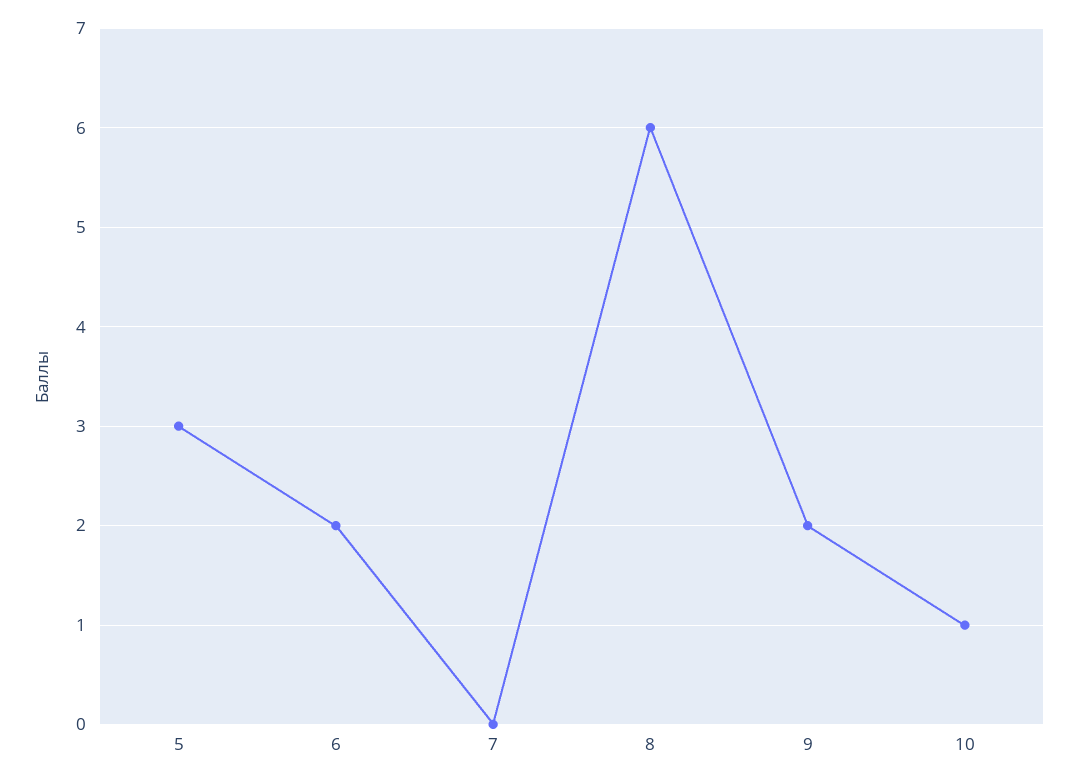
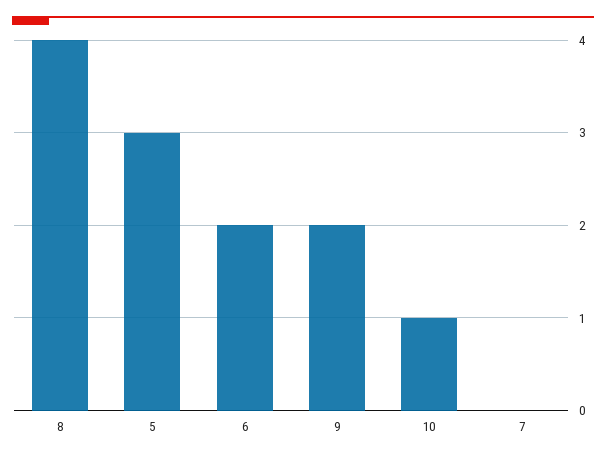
8: 6 -> 4

